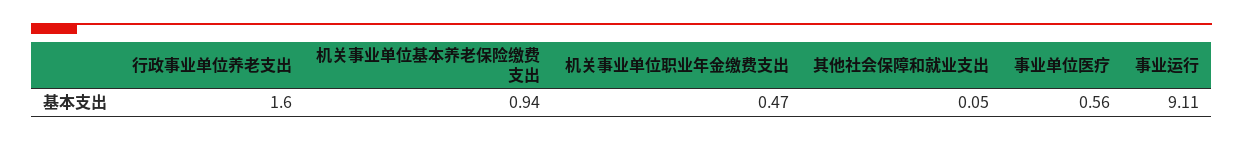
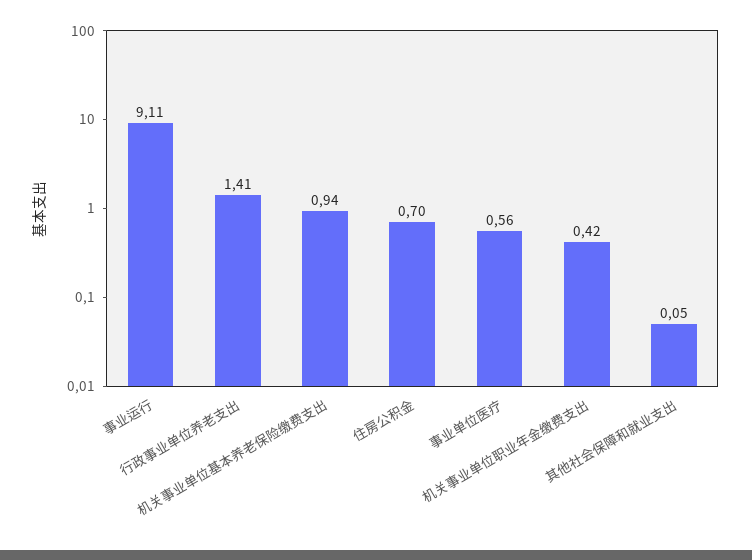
行政事业单位养老支出: 1.6 -> 1.41
机关事业单位职业年金缴费支出: 0.47 -> 0.42
住房公积金: none -> 0.7

